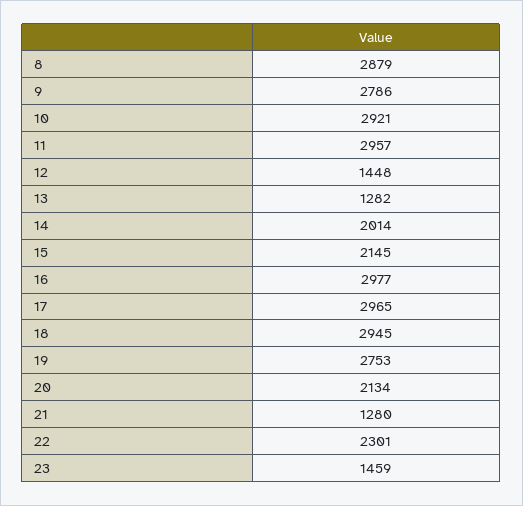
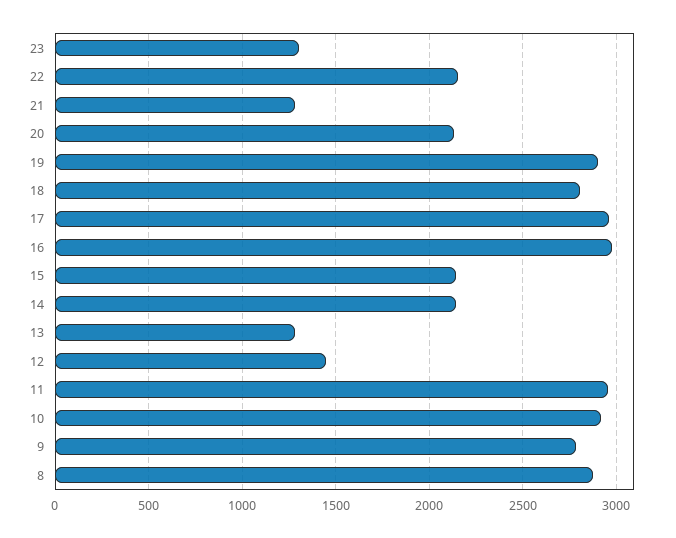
14: 2014 -> 2150
18: 2945 -> 2800
19: 2753 -> 2900
22: 2301 -> 2150
23: 1459 -> 1300

